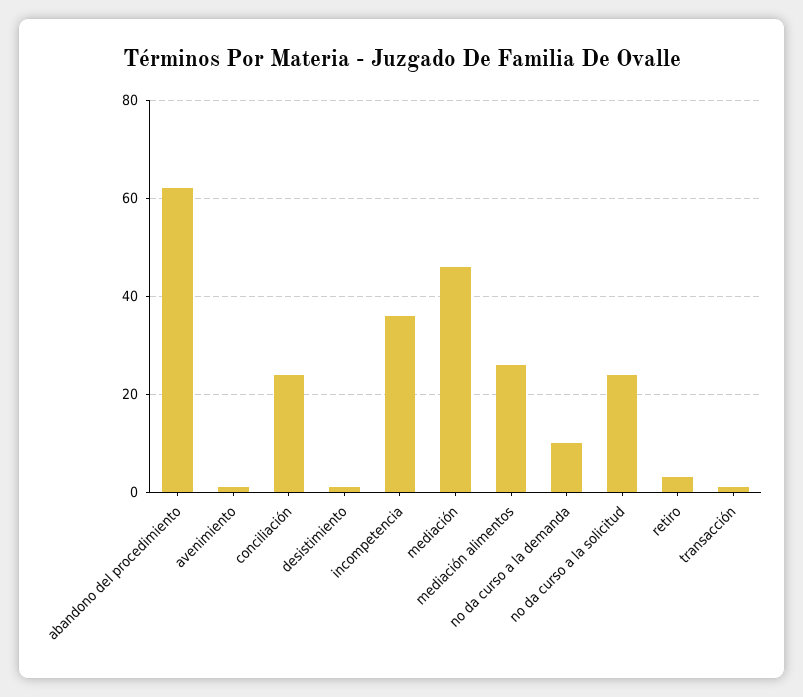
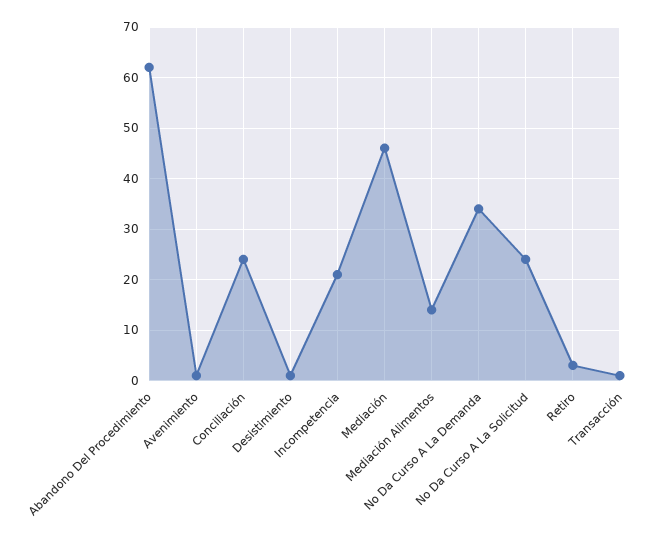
incompetencia: 35 -> 20
mediación alimentos: 25 -> 15
no da curso a la demanda: 10 -> 35

